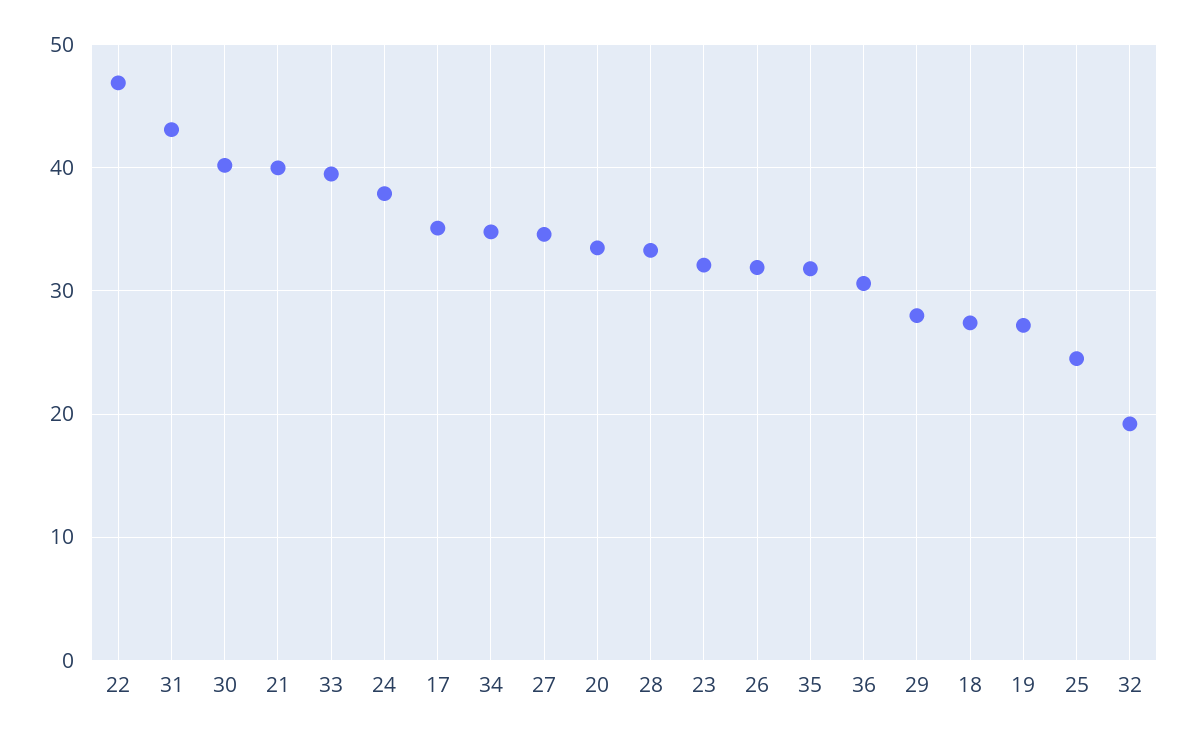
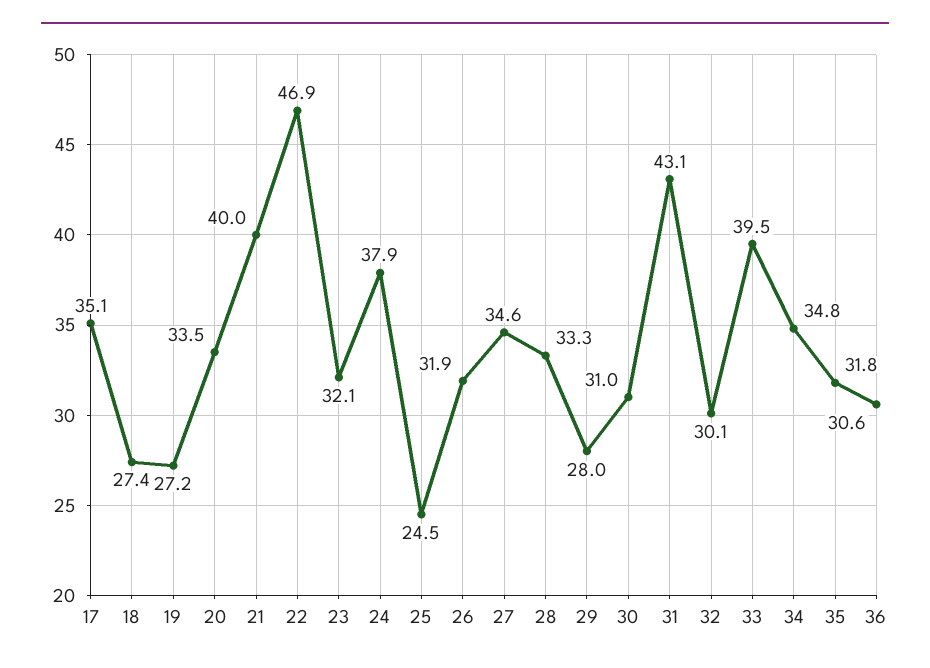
30: 40 -> 31
32: 19 -> 30.1

